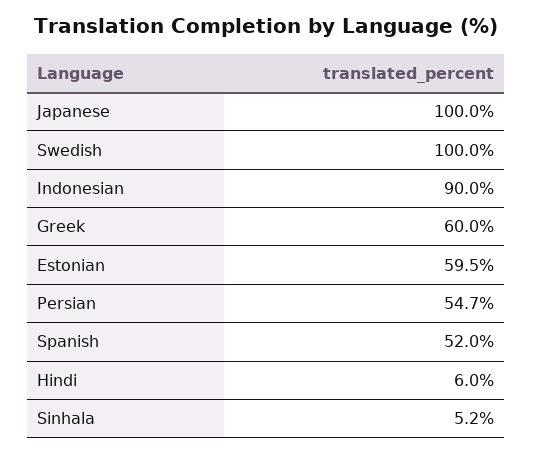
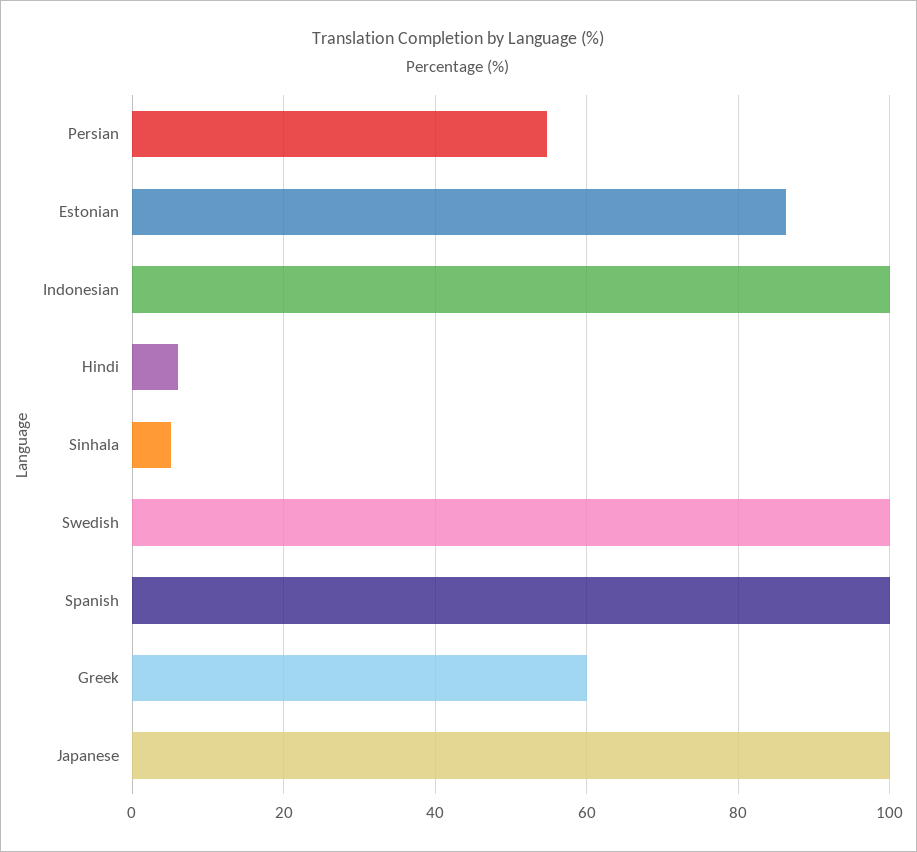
Indonesian: 90 -> 100
Estonian: 59.5 -> 86
Spanish: 52 -> 100

